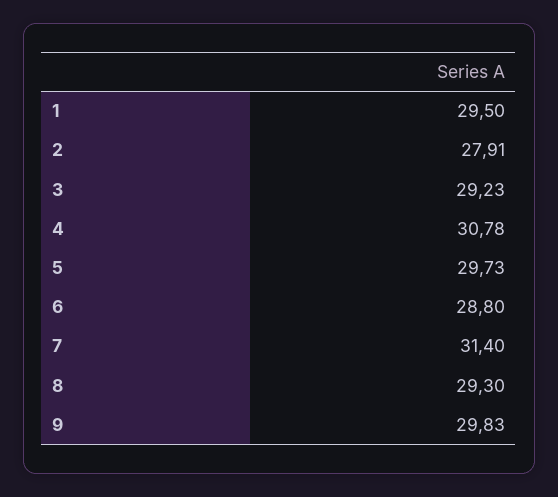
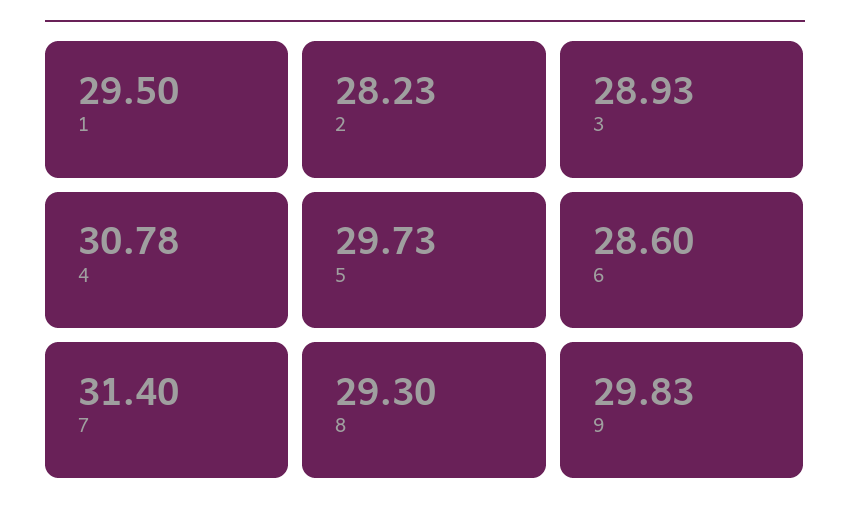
2: 27.91 -> 28.23
3: 29.23 -> 28.93
6: 28.8 -> 28.6

